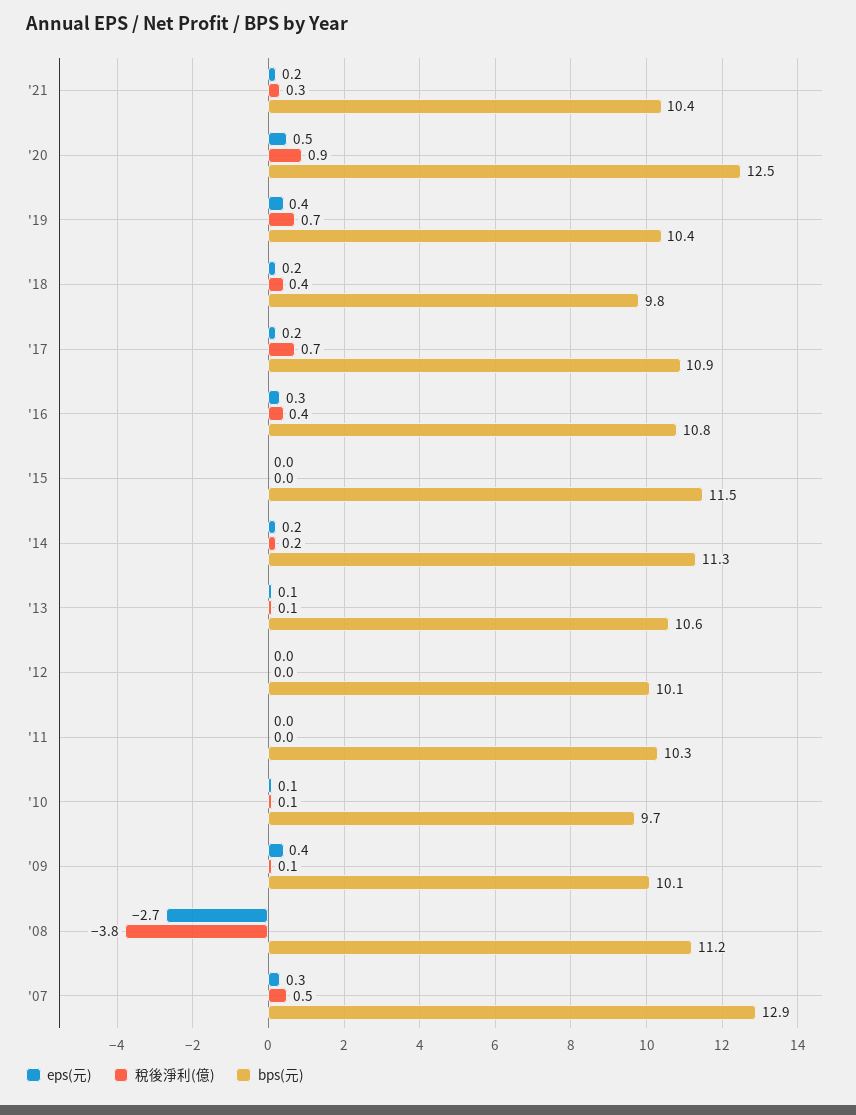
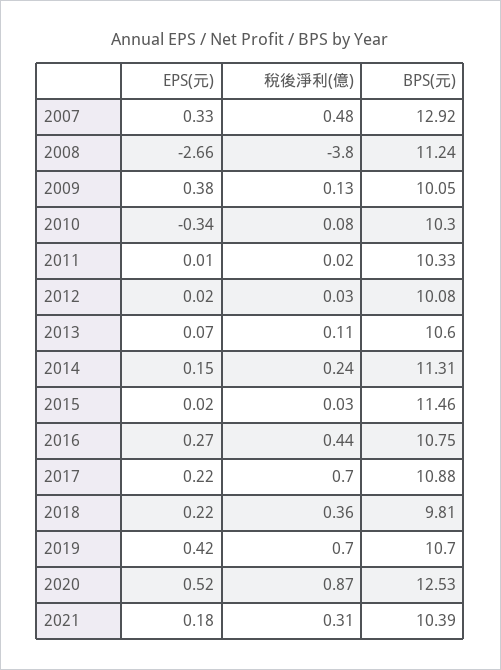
bps(元), '19: 10.4 -> 10.7
eps(元), '10: 0.1 -> -0.34
bps(元), '10: 9.7 -> 10.3

